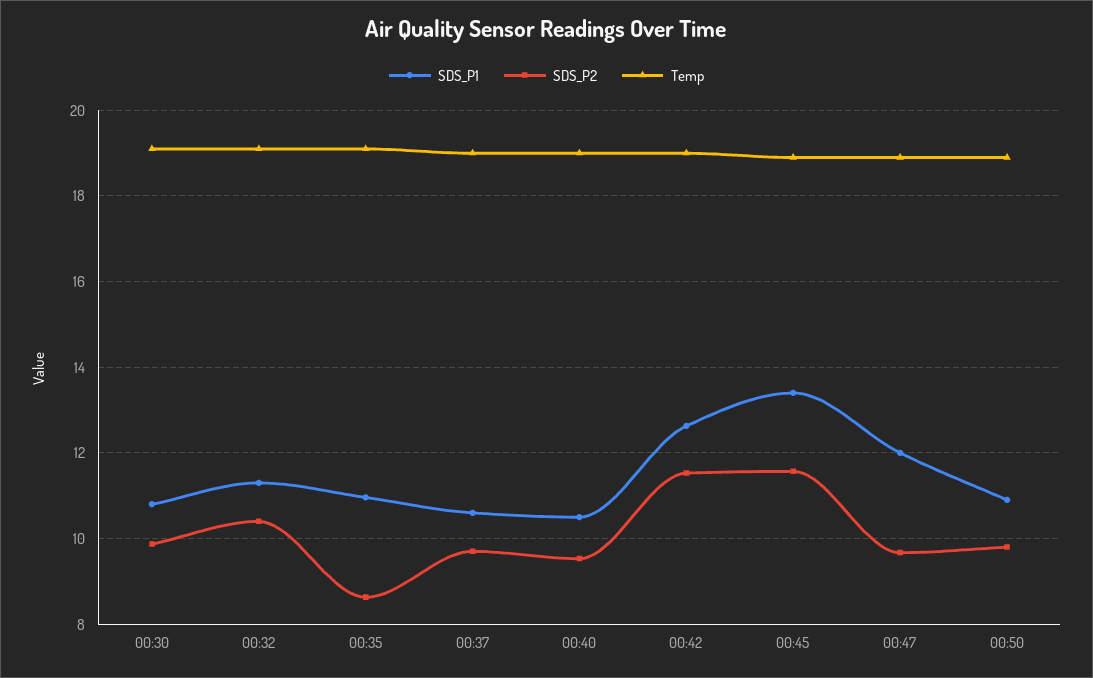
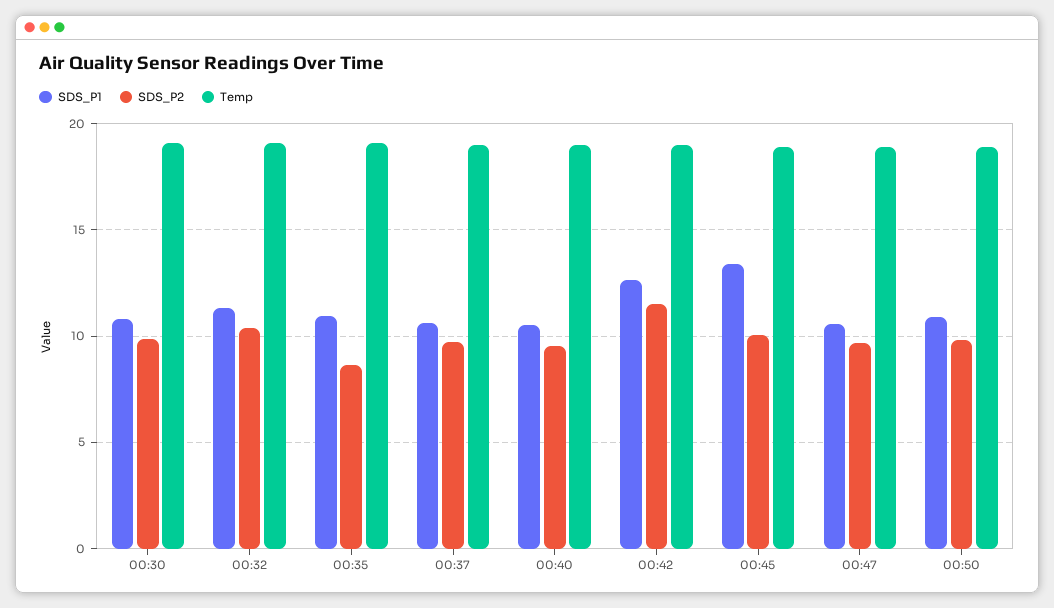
SDS_P2, 00:45: 11.6 -> 10
SDS_P1, 00:47: 12 -> 10.5

